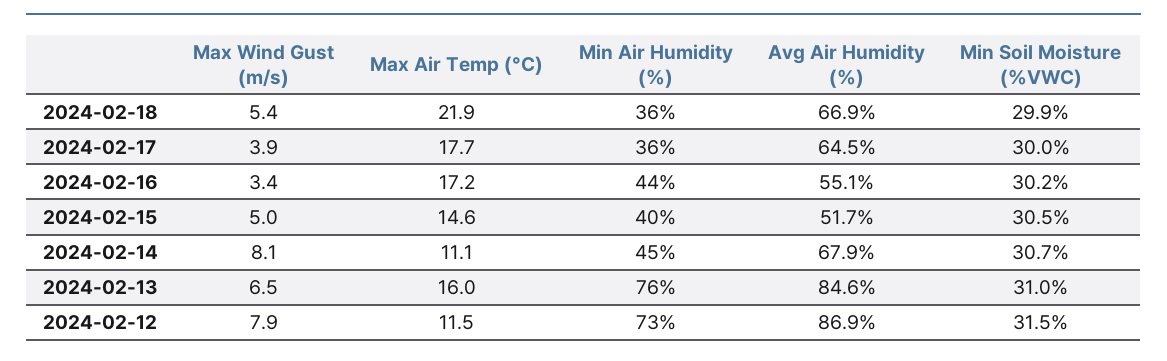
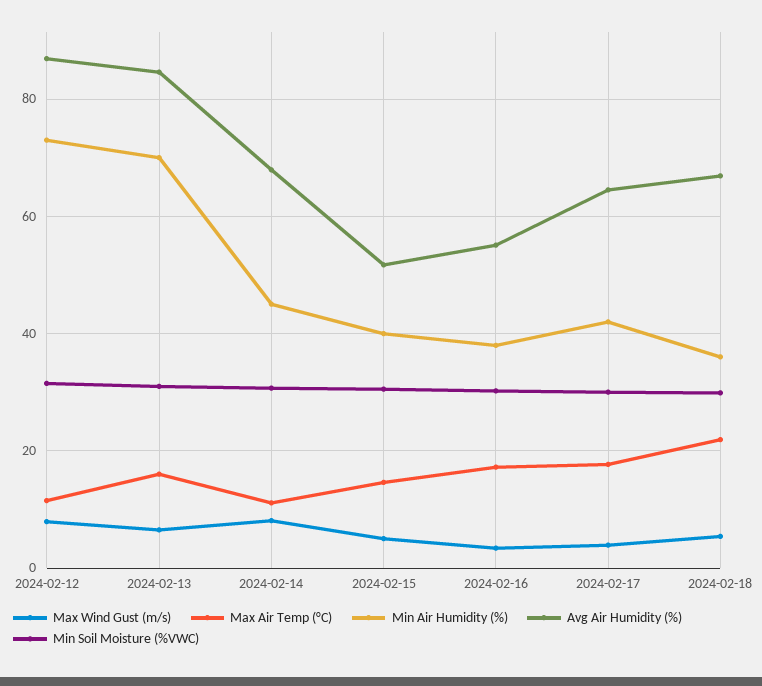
Min Air Humidity (%), 2024-02-17: 36 -> 42
Min Air Humidity (%), 2024-02-16: 44 -> 38
Min Air Humidity (%), 2024-02-13: 76 -> 70

